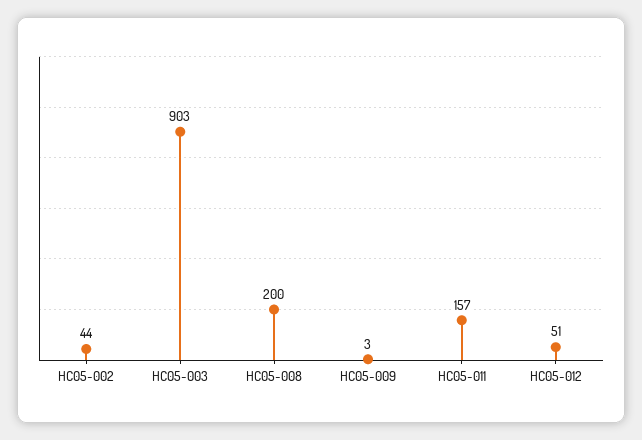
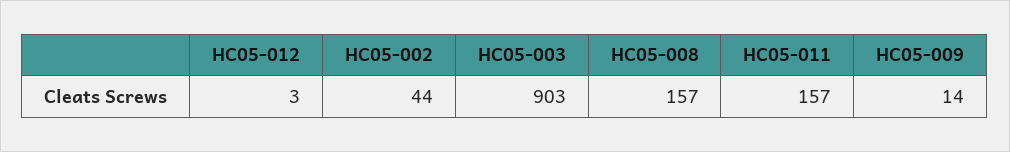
HC05-008: 200 -> 157
HC05-009: 3 -> 14
HC05-012: 51 -> 3

